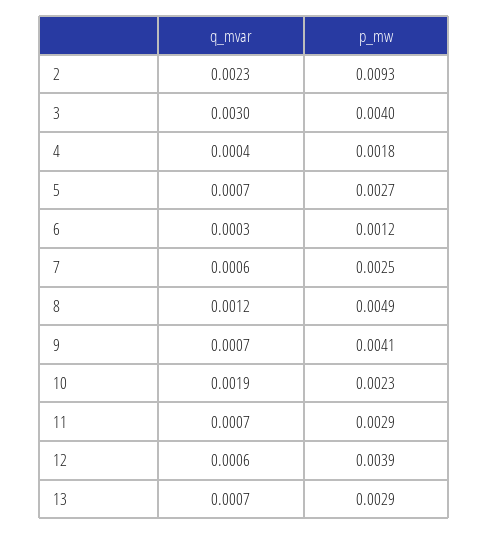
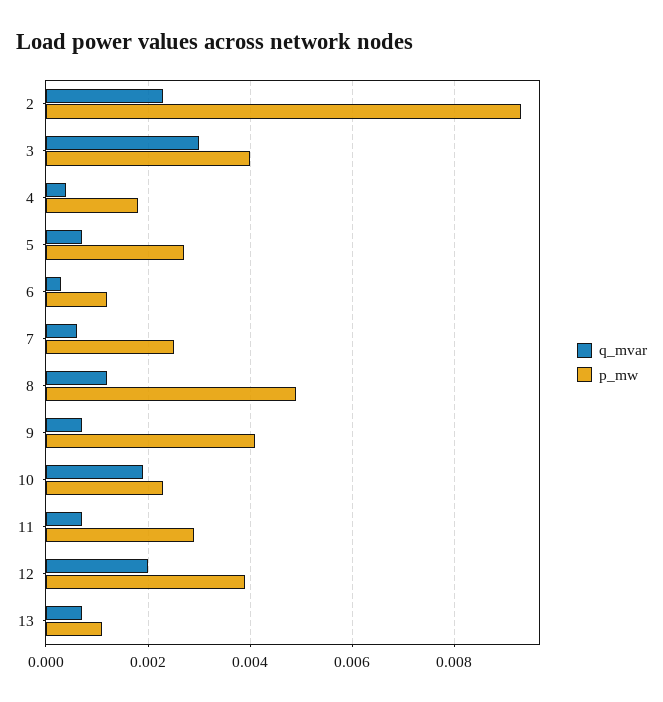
q_mvar, 12: 0.0006 -> 0.002
p_mw, 13: 0.0029 -> 0.001

